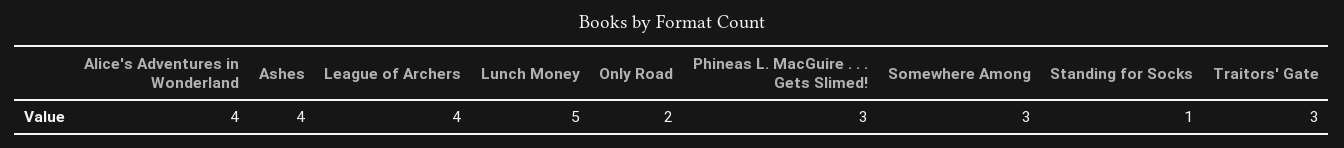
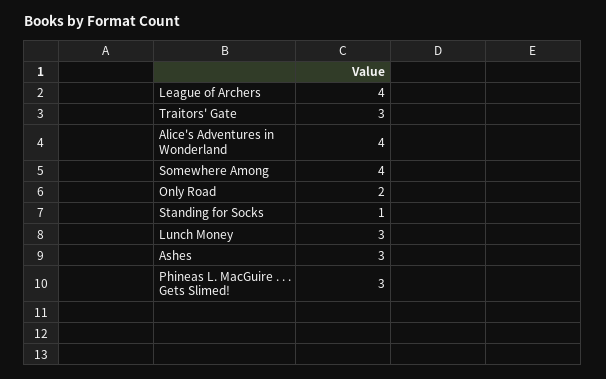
Ashes: 4 -> 3
Lunch Money: 5 -> 3
Somewhere Among: 3 -> 4

